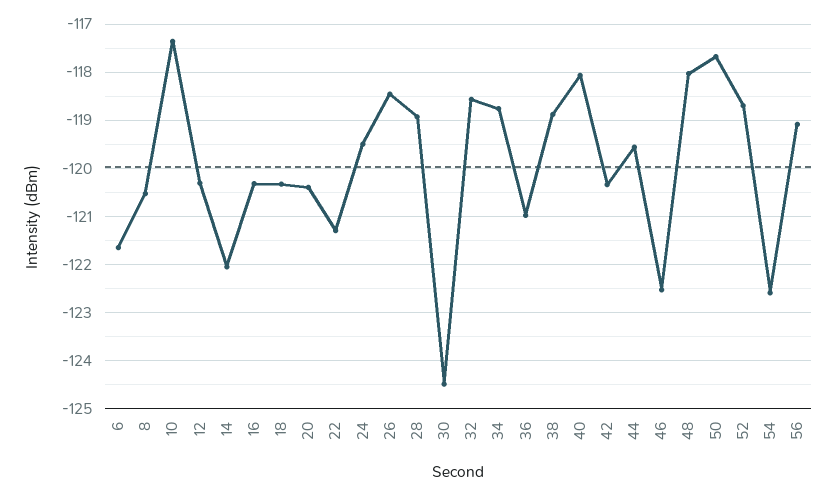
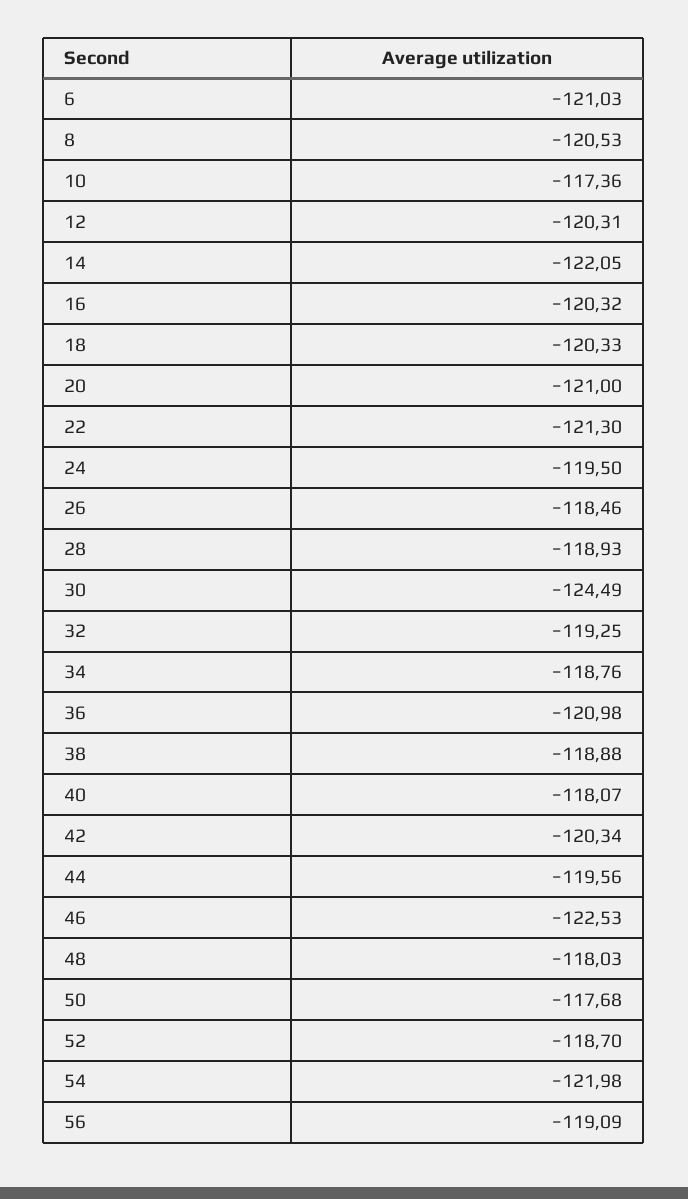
6: -121.6 -> -121.03
20: -120.4 -> -121
32: -118.6 -> -119.25
54: -122.6 -> -121.98

